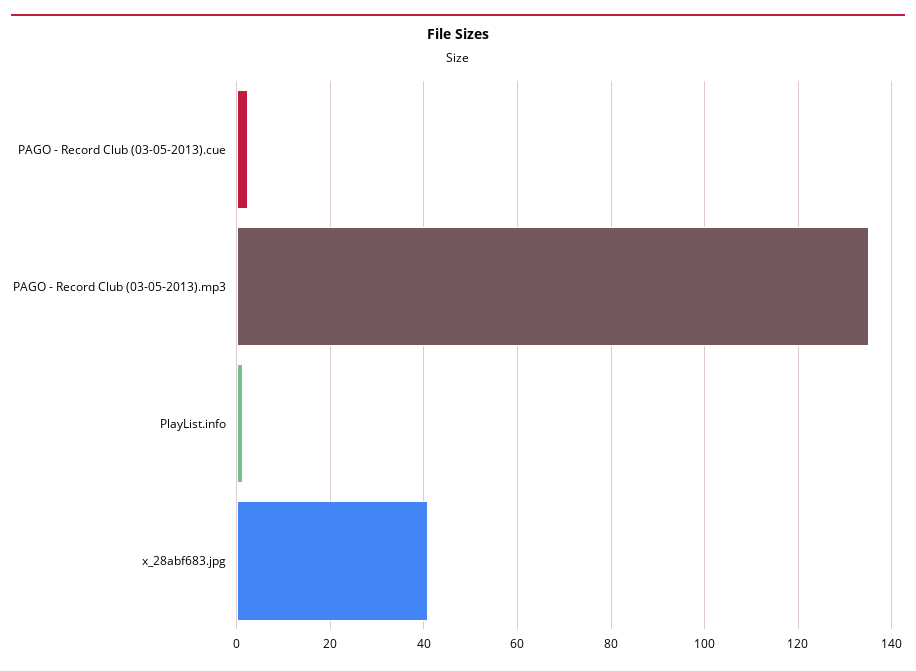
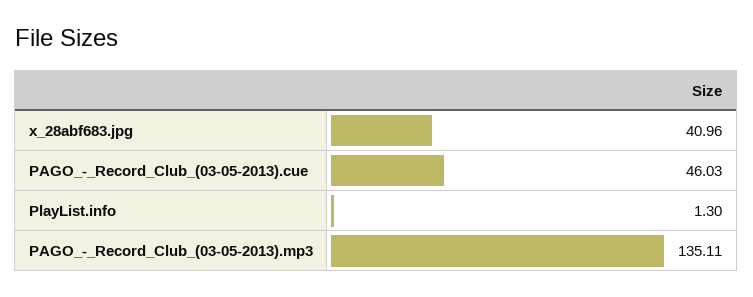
PAGO - Record Club (03-05-2013).cue: 2 -> 46.03

